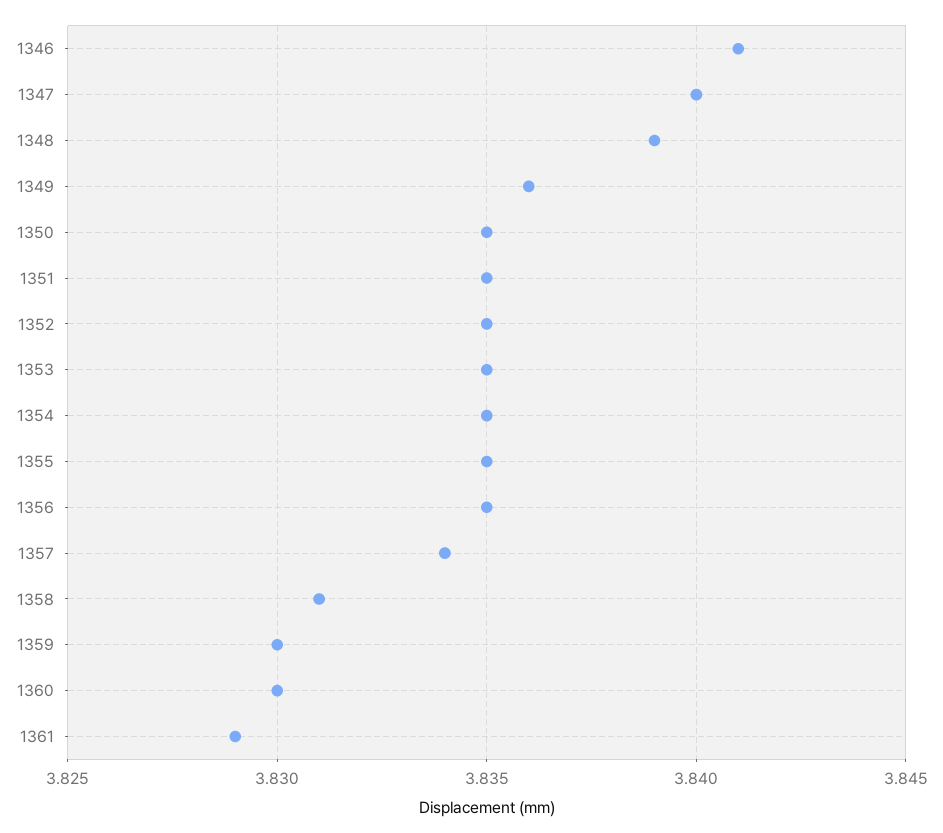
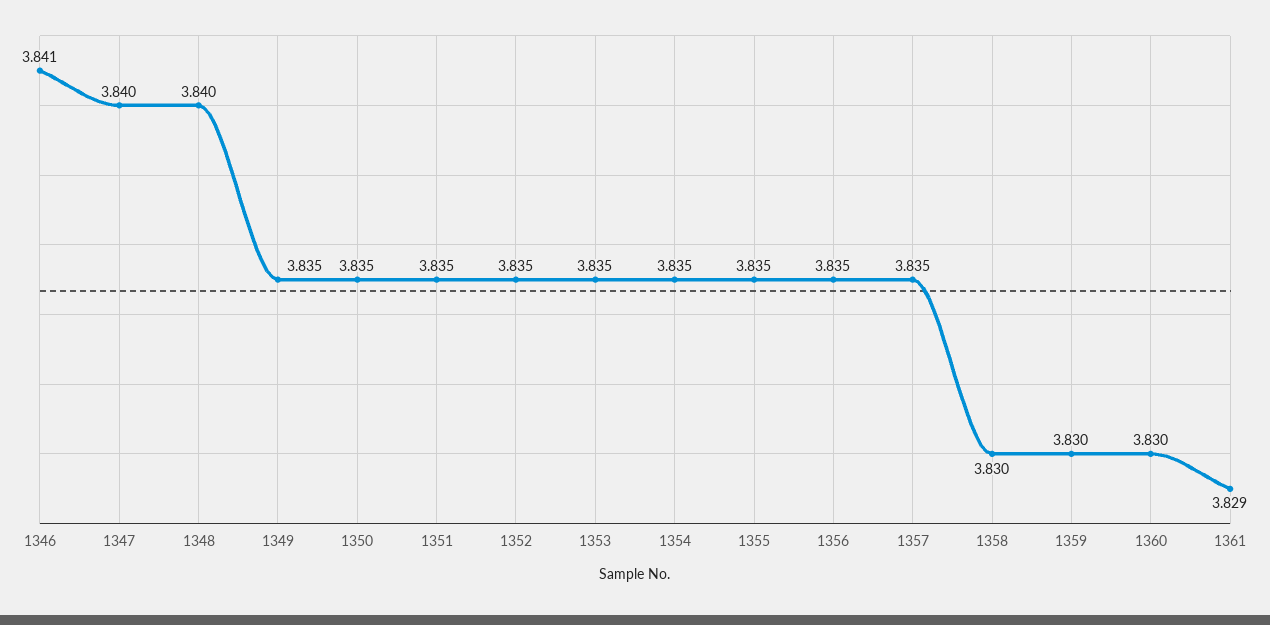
1348: 3.839 -> 3.84
1349: 3.836 -> 3.835
1357: 3.834 -> 3.835
1358: 3.831 -> 3.83

